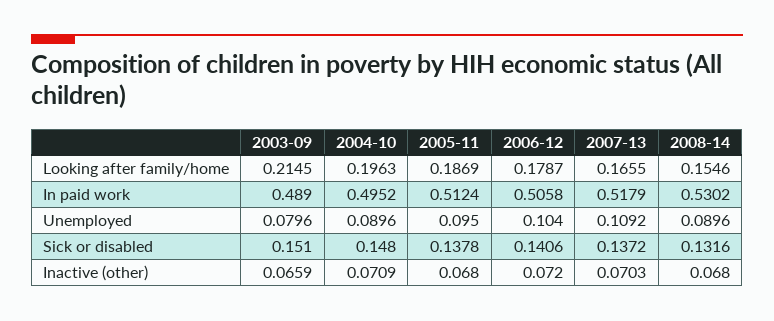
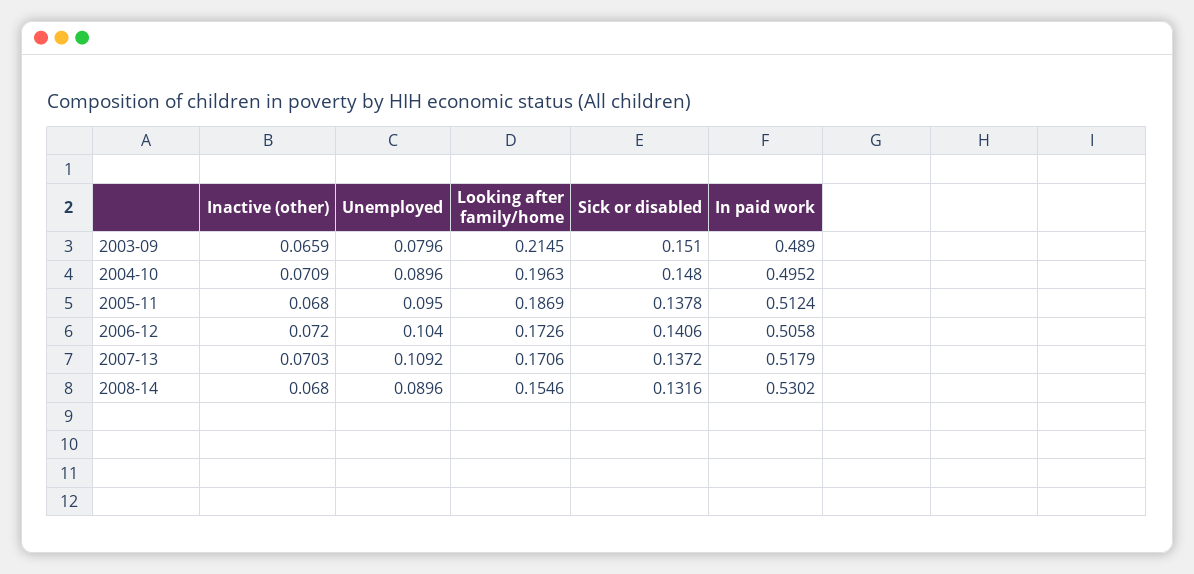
2006-12, Looking after family/home: 0.1787 -> 0.1726
2007-13, Looking after family/home: 0.1655 -> 0.1706

